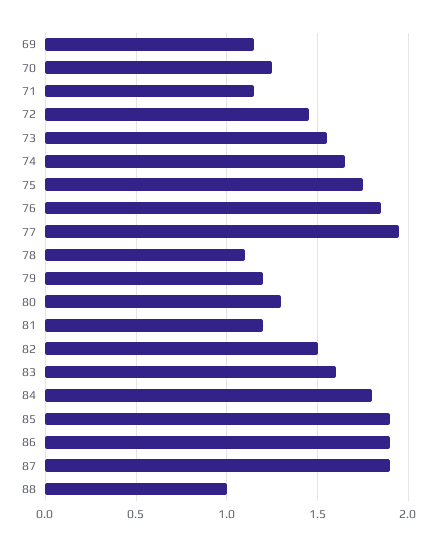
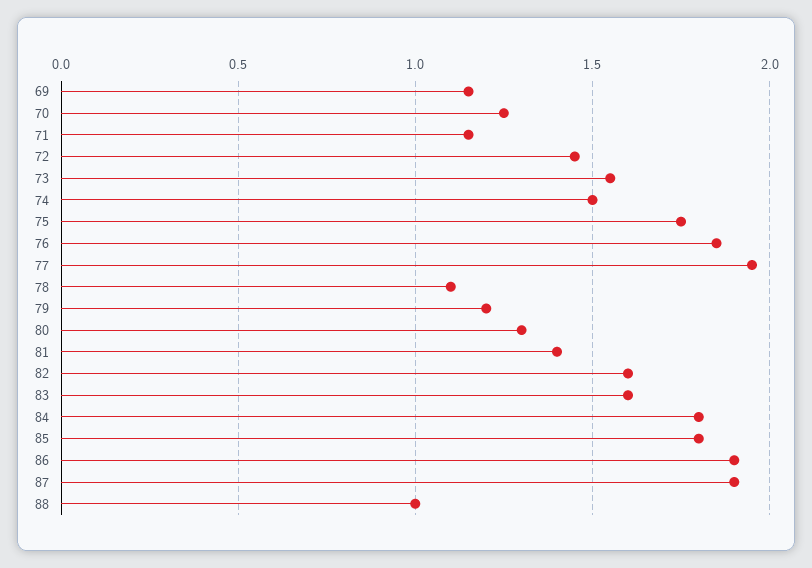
74: 1.65 -> 1.5
81: 1.2 -> 1.4
82: 1.5 -> 1.6
85: 1.9 -> 1.8

